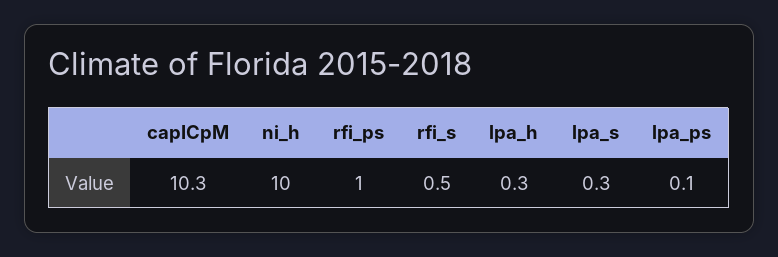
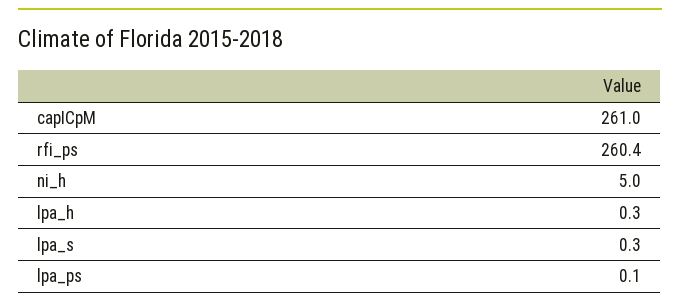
capICpM: 10.3 -> 261
ni_h: 10 -> 5
rfi_ps: 1 -> 260.4
rfi_s: 0.5 -> none

